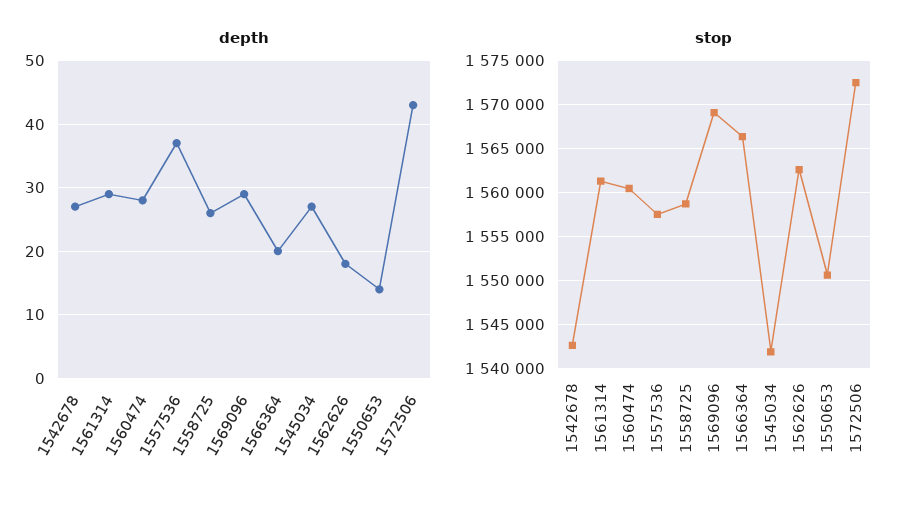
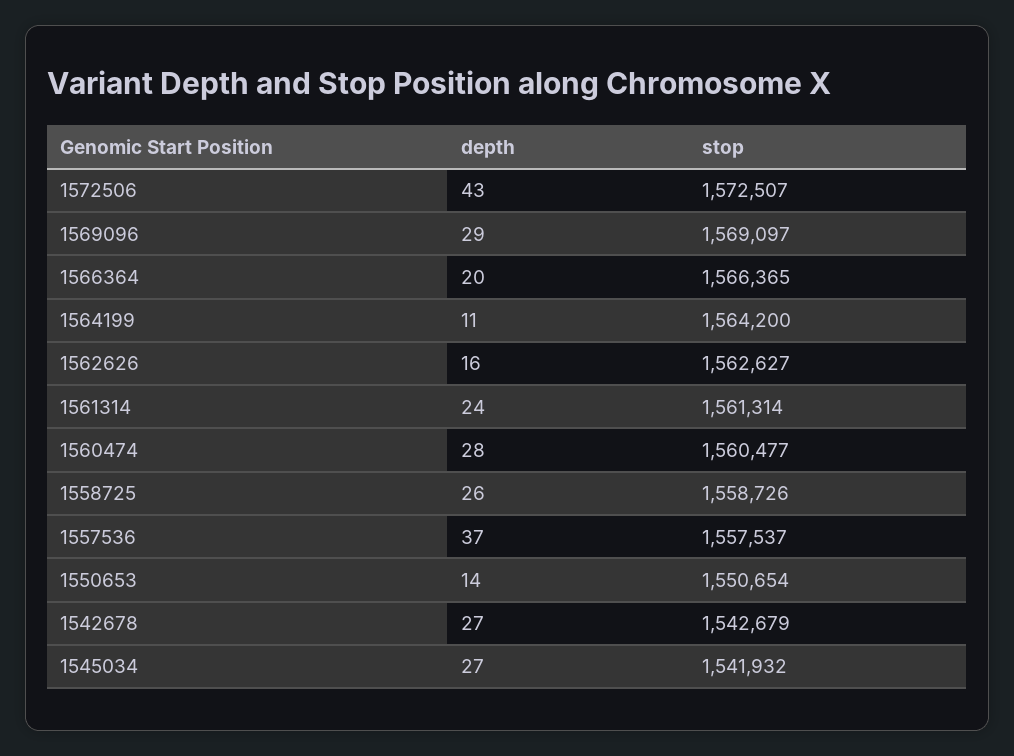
depth, 1561314: 29 -> 24
depth, 1562626: 18 -> 16
depth, 1564199: none -> 11
stop, 1564199: none -> 1564200

